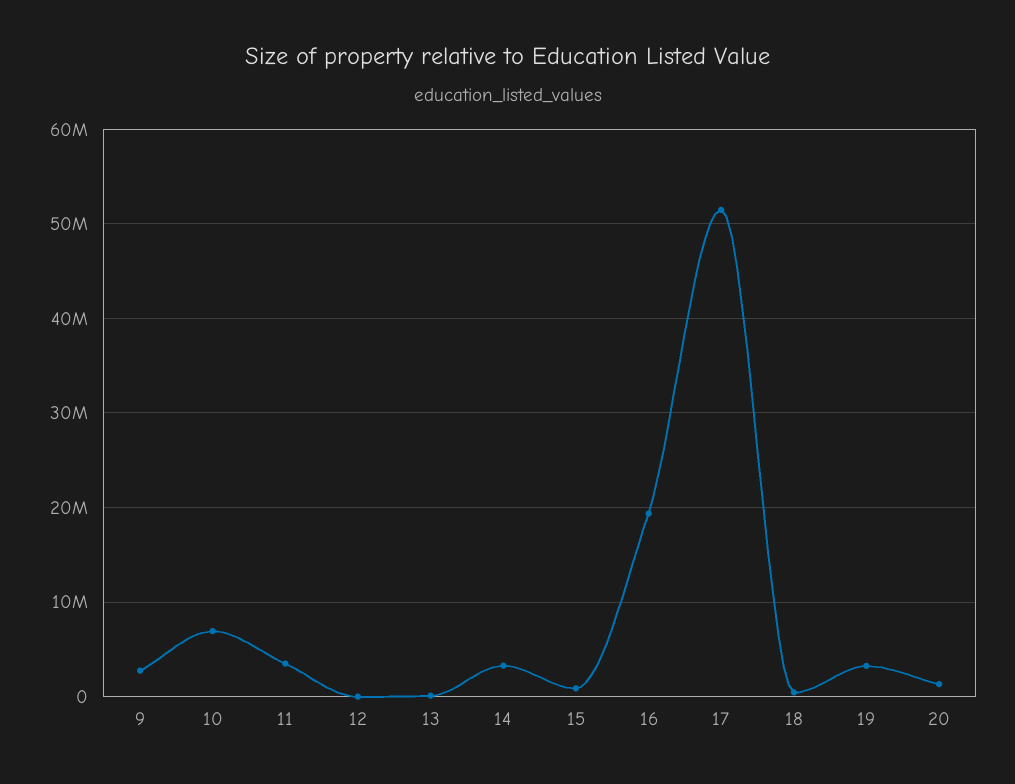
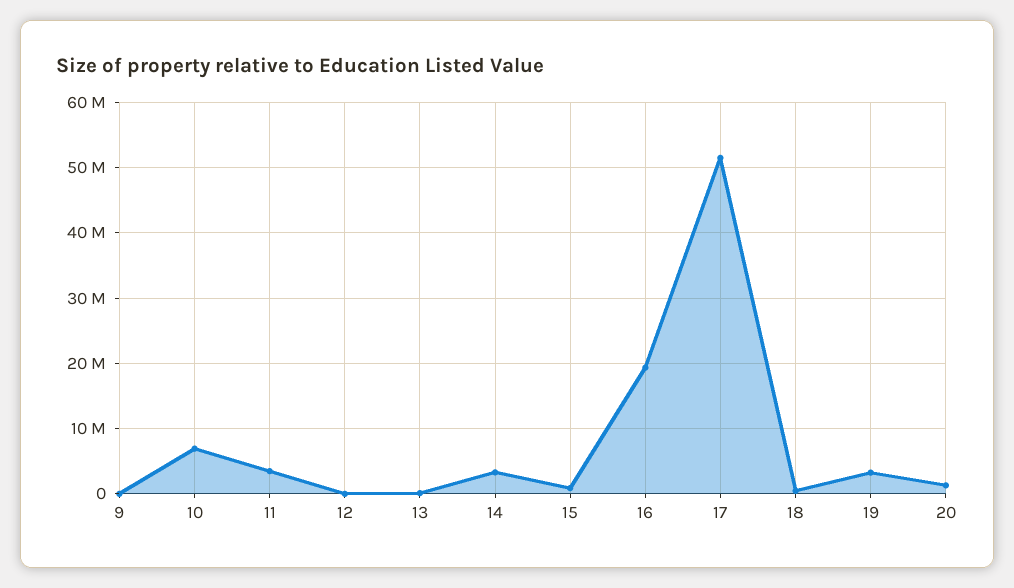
9: 3000000 -> 0

